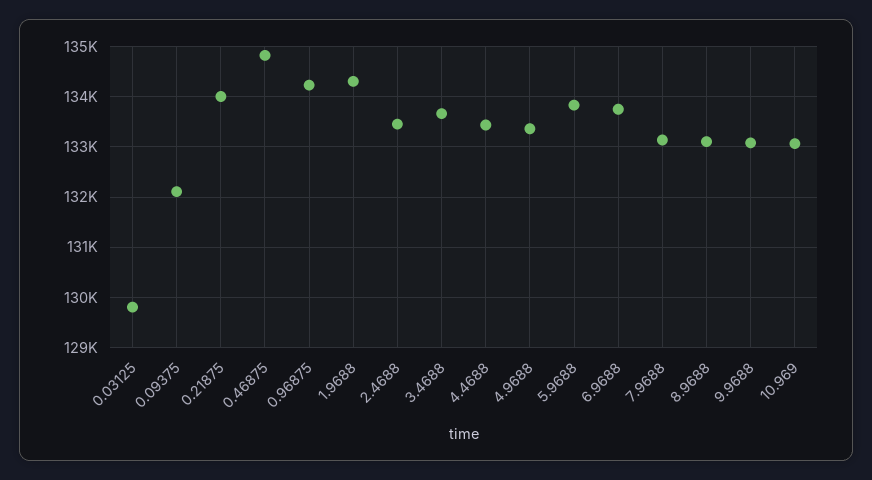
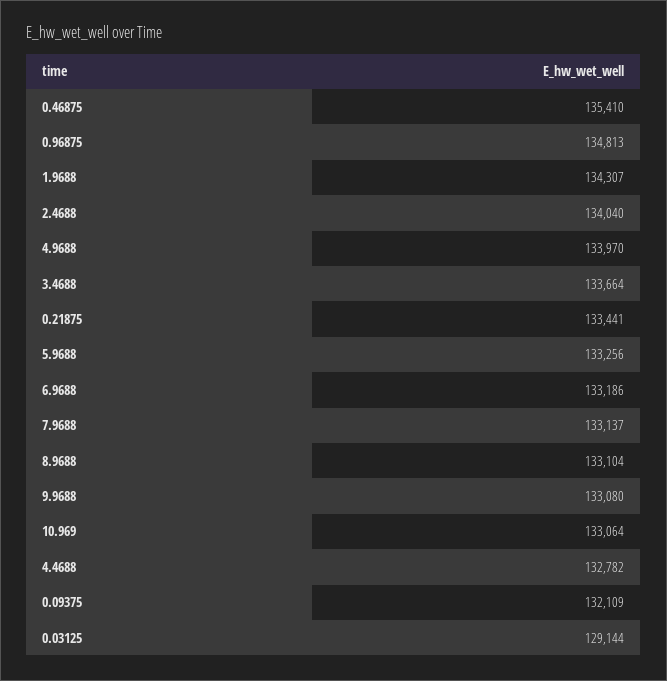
0.03125: 129800 -> 129144
0.21875: 134000 -> 133441
0.46875: 134800 -> 135410
0.96875: 134200 -> 134813
2.4688: 133400 -> 134040
4.4688: 133400 -> 132782
4.9688: 133400 -> 133970
5.9688: 133800 -> 133256
6.9688: 133800 -> 133186

